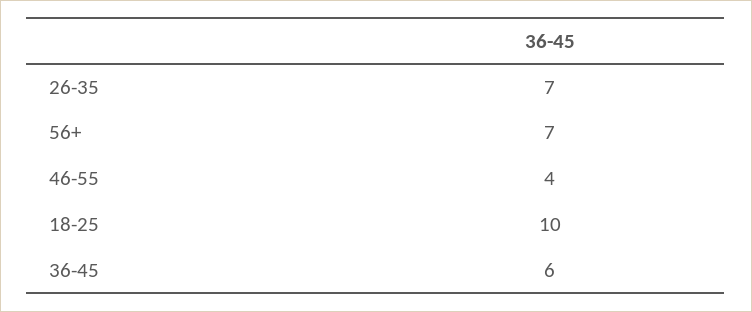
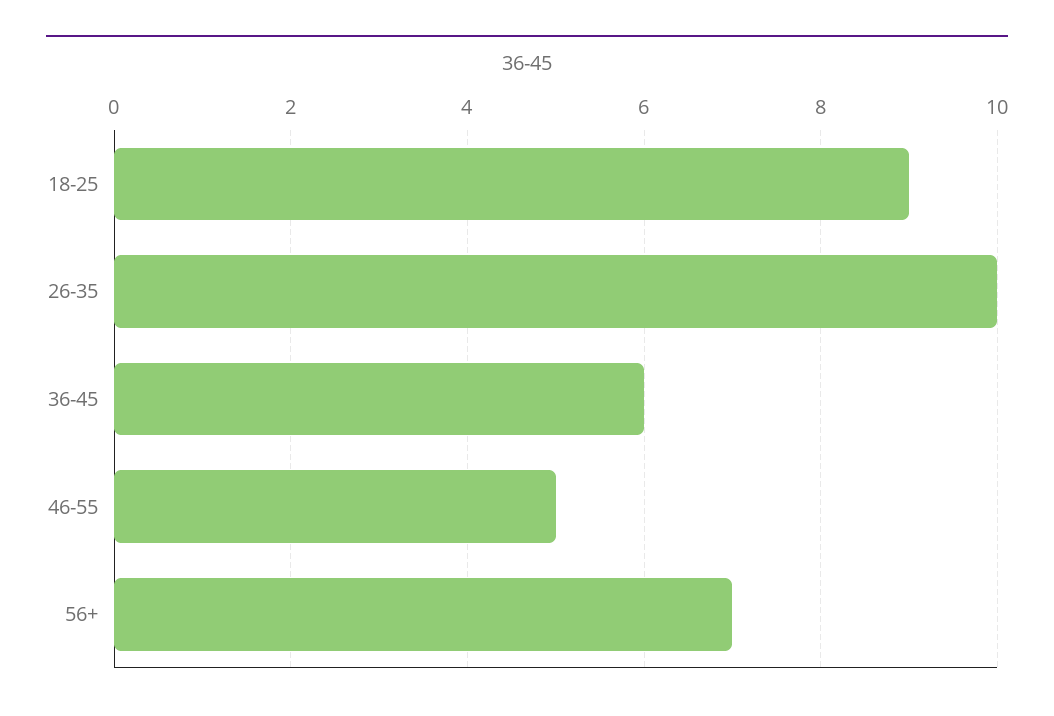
26-35: 7 -> 10
46-55: 4 -> 5
18-25: 10 -> 9

